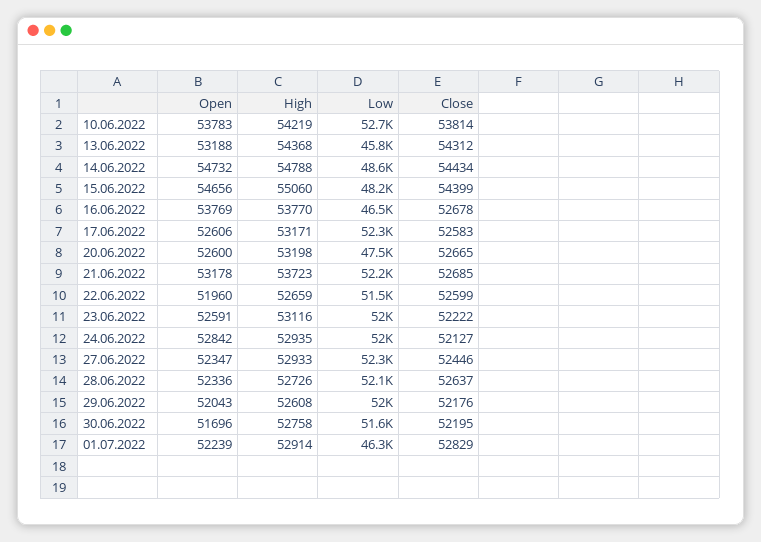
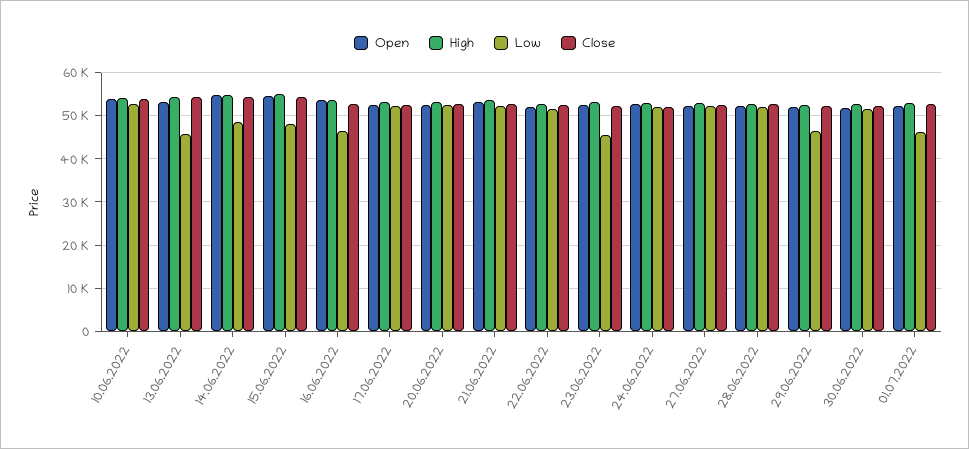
Low, 20.06.2022: 47500 -> 52000
Low, 23.06.2022: 52000 -> 46000
Low, 29.06.2022: 52000 -> 46000

